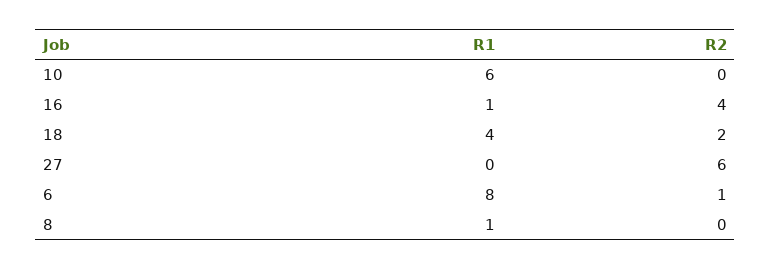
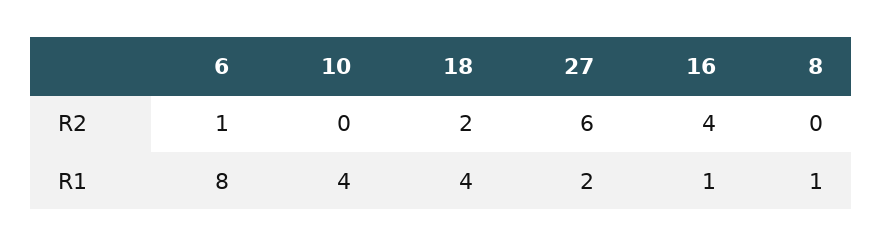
R1, 10: 6 -> 4
R1, 27: 0 -> 2

